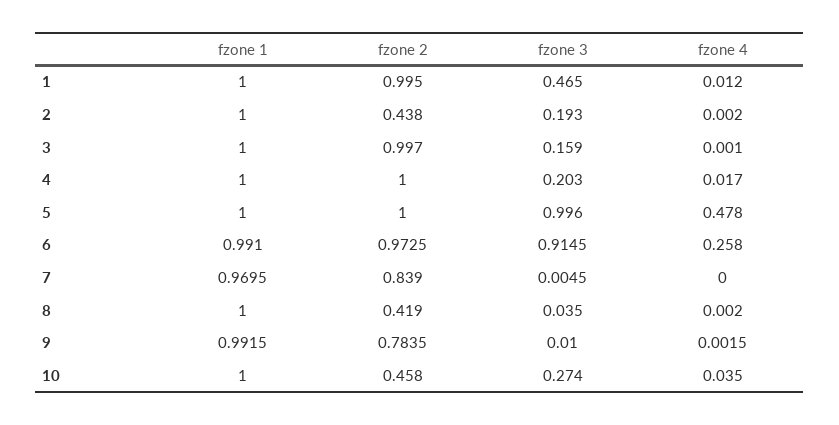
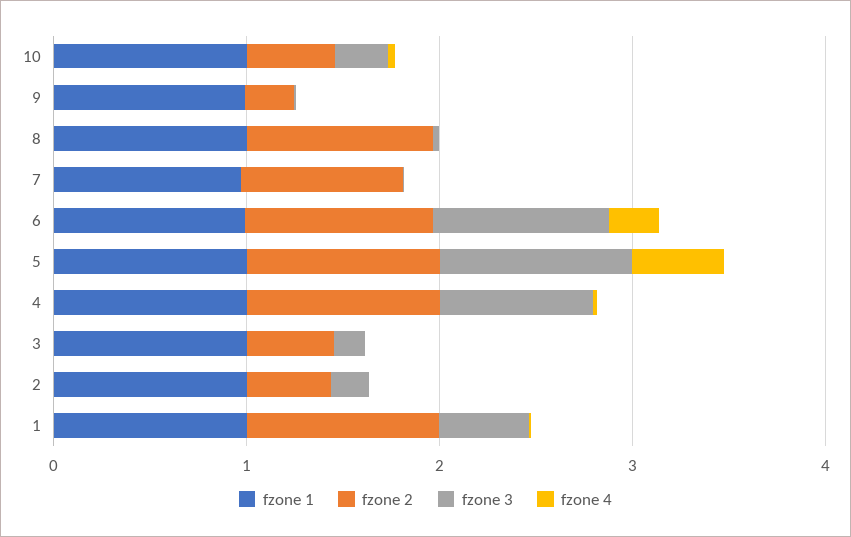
fzone 2, 3: 0.997 -> 0.4
fzone 3, 4: 0.203 -> 0.8
fzone 2, 8: 0.419 -> 1
fzone 2, 9: 0.7835 -> 0.2

